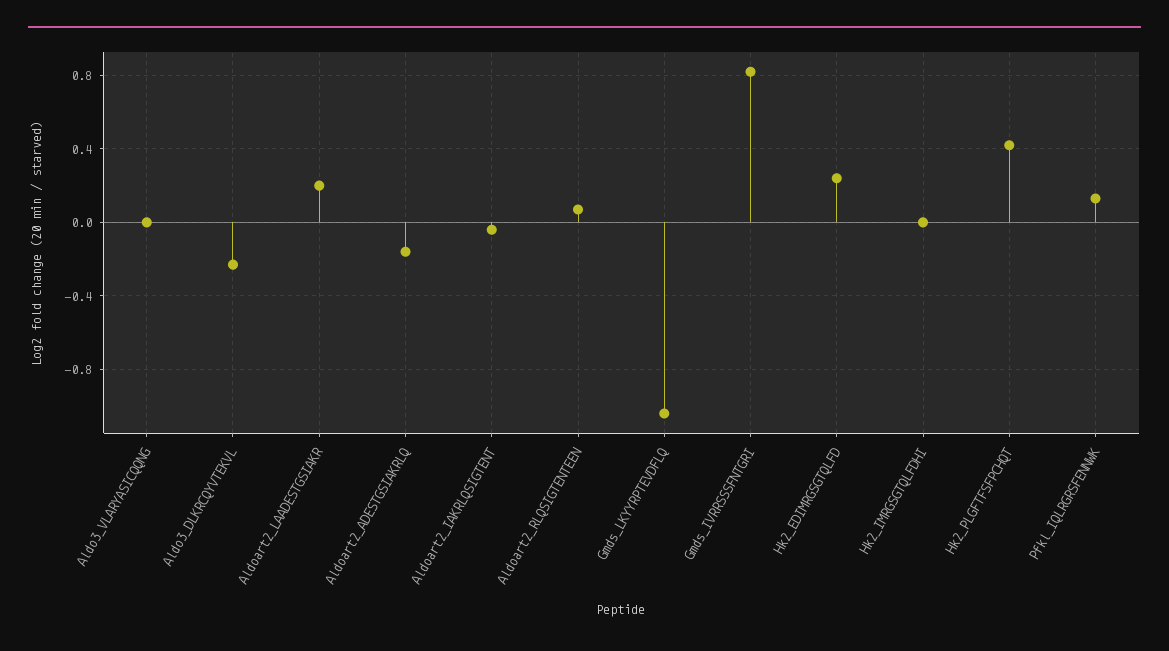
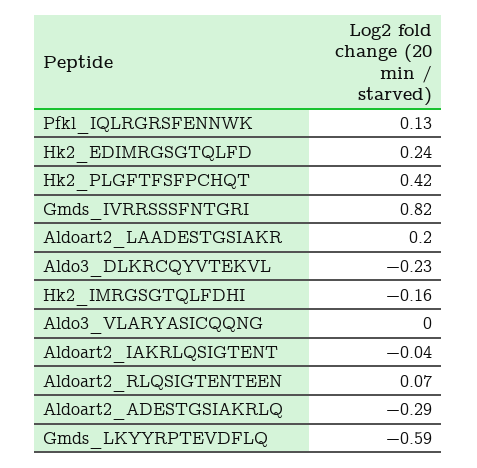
Aldoart2_ADESTGSIAKRLQ: -0.15 -> -0.29
Gmds_LKYYRPTEVDFLQ: -1.05 -> -0.59
Hk2_IMRGSGTQLFDHI: 0 -> -0.16

